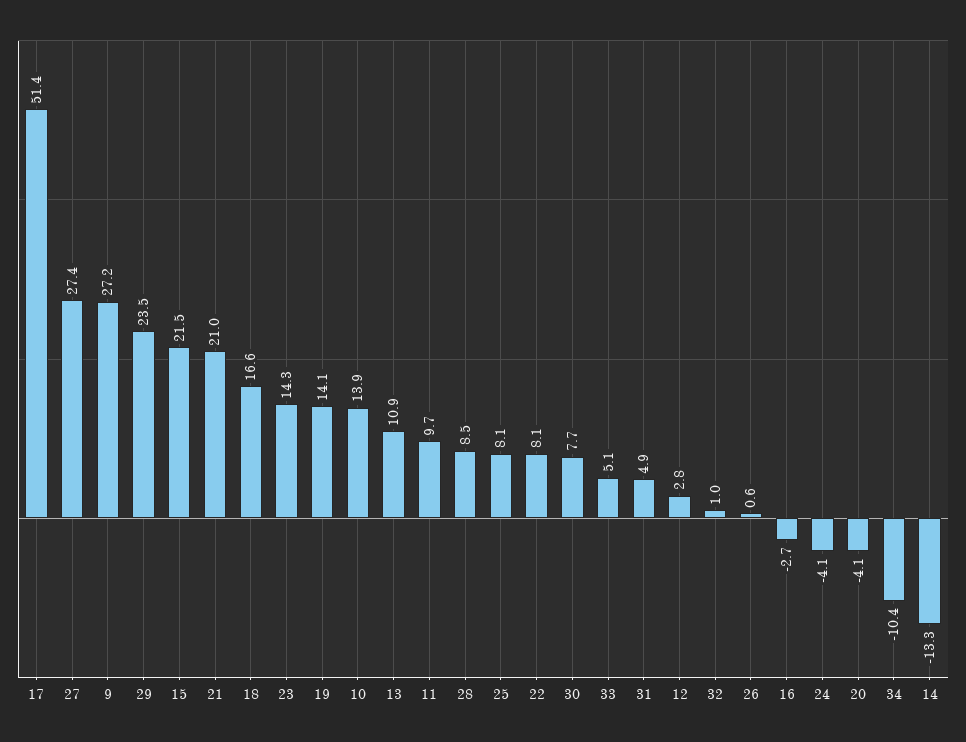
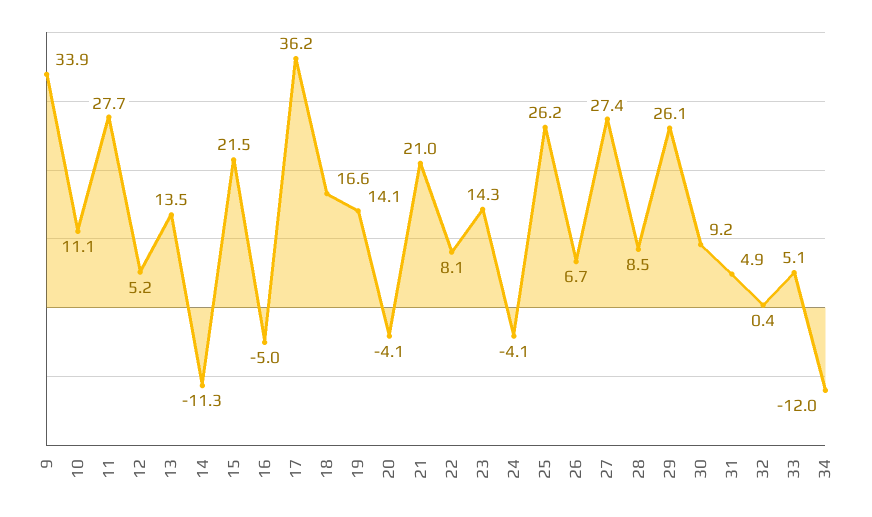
17: 51.4 -> 36.2
9: 27.2 -> 33.9
29: 23.5 -> 26.1
10: 13.9 -> 11.1
13: 10.9 -> 13.5
11: 9.7 -> 27.7
25: 8.1 -> 26.2
30: 7.7 -> 9.2
12: 2.8 -> 5.2
32: 1 -> 0.4
26: 0.6 -> 6.7
16: -2.7 -> -5
34: -10.4 -> -12
14: -13.3 -> -11.3

